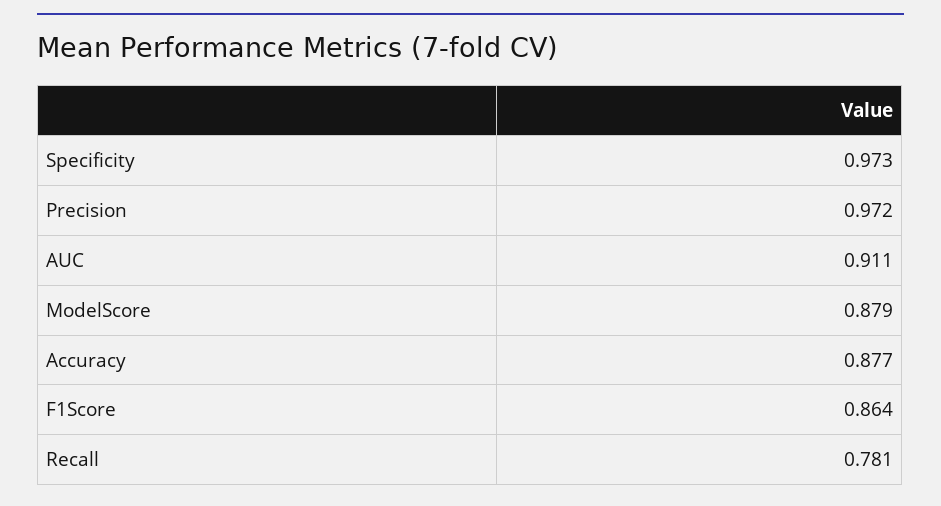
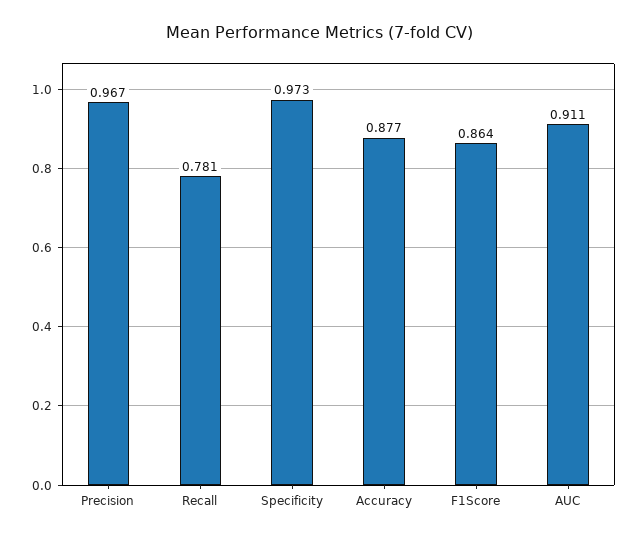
Precision: 0.972 -> 0.967
ModelScore: 0.879 -> none

